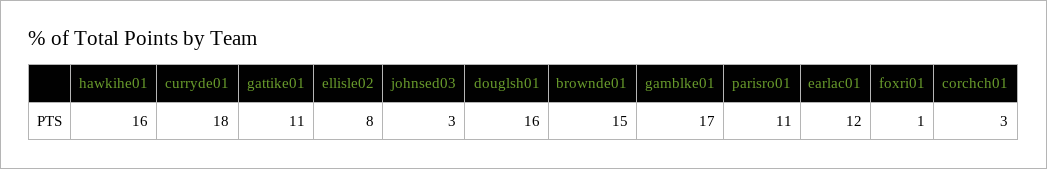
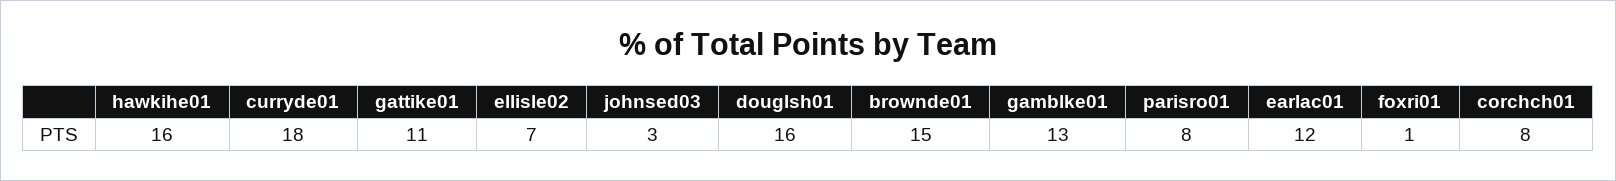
ellisle02: 8 -> 7
gamblke01: 17 -> 13
parisro01: 11 -> 8
corchch01: 3 -> 8

